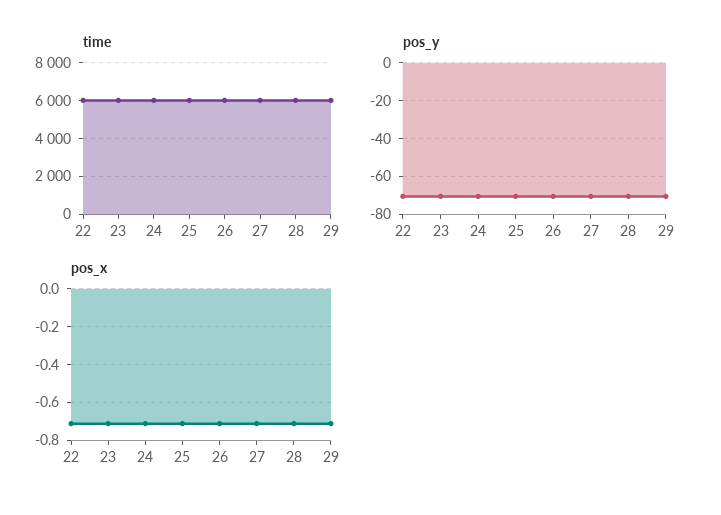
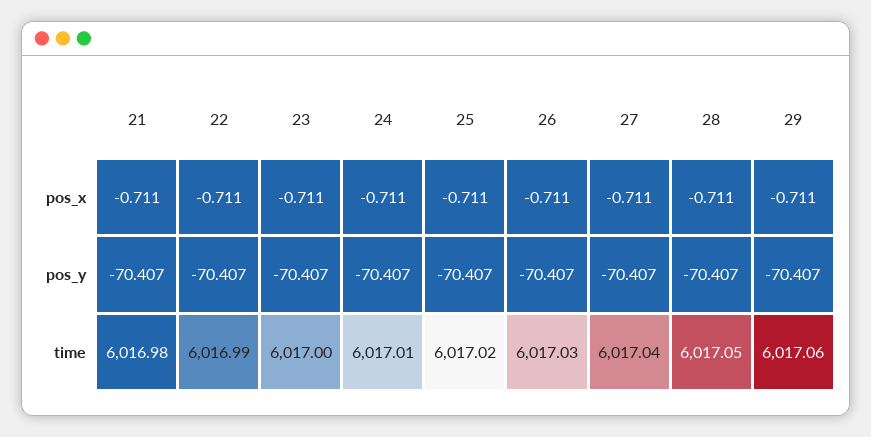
pos_x, 21: none -> -0.711
pos_y, 21: none -> -70.407
time, 21: none -> 6016.98

